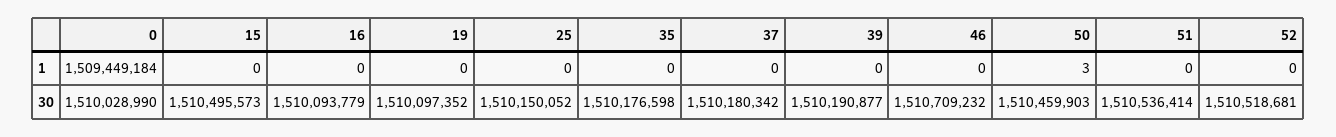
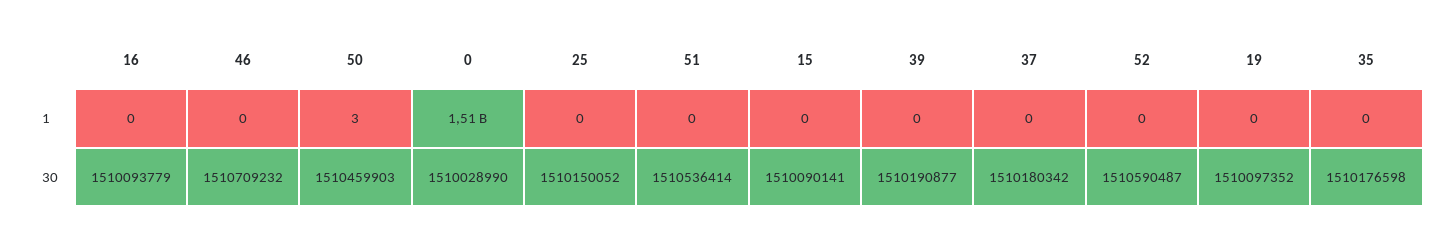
15, 30: 1510495573 -> 1510090141
52, 30: 1510518681 -> 1510590487

